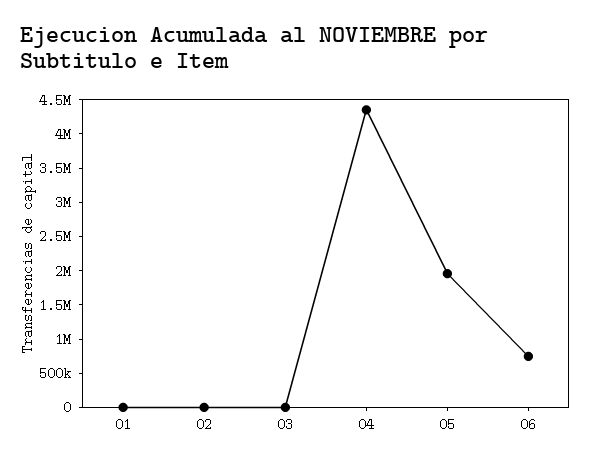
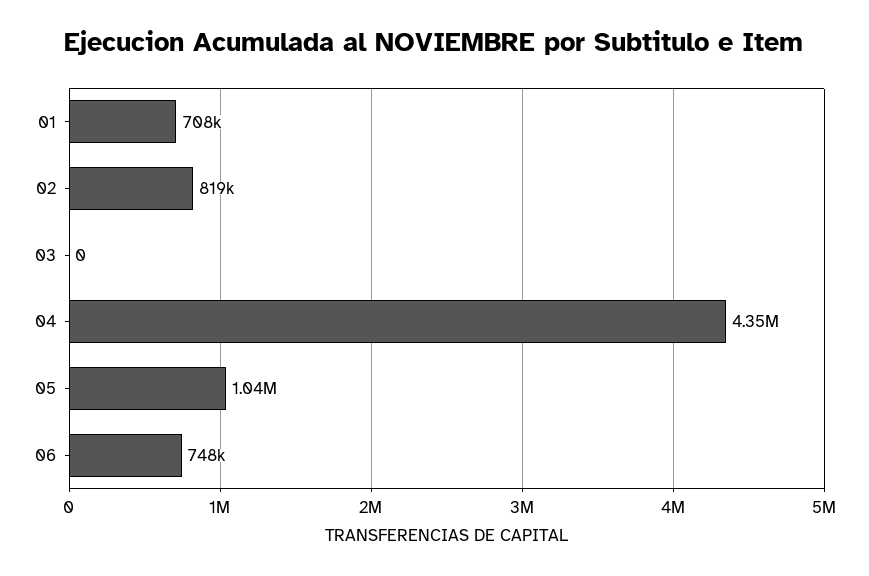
01: 0 -> 708000
02: 0 -> 819000
05: 2000000 -> 1040000

